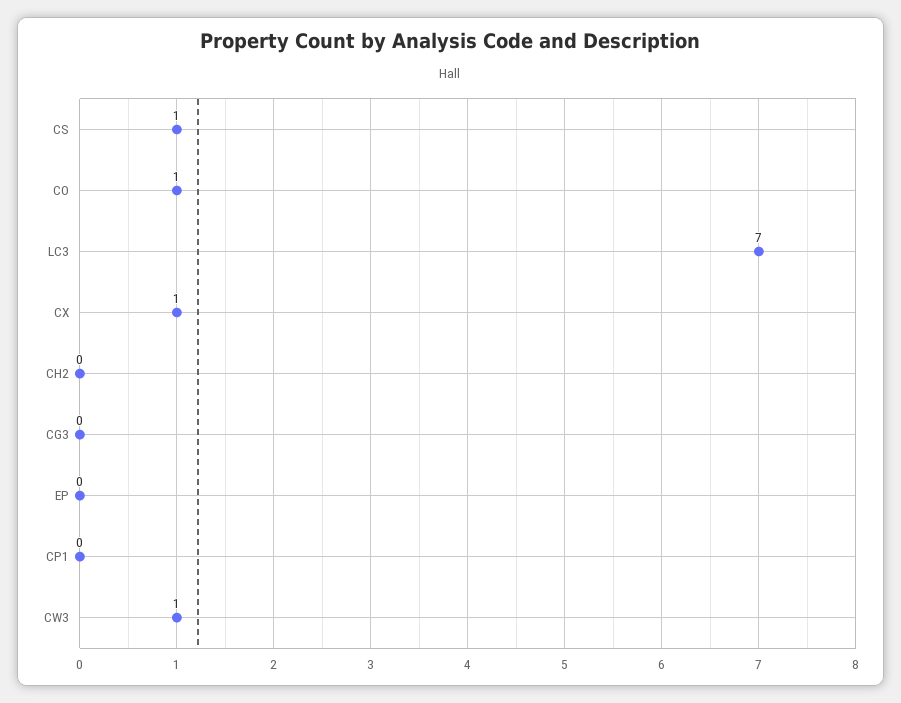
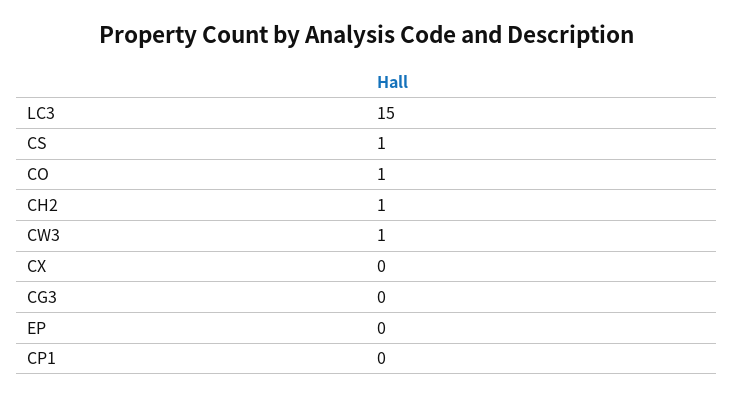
LC3: 7 -> 15
CX: 1 -> 0
CH2: 0 -> 1

